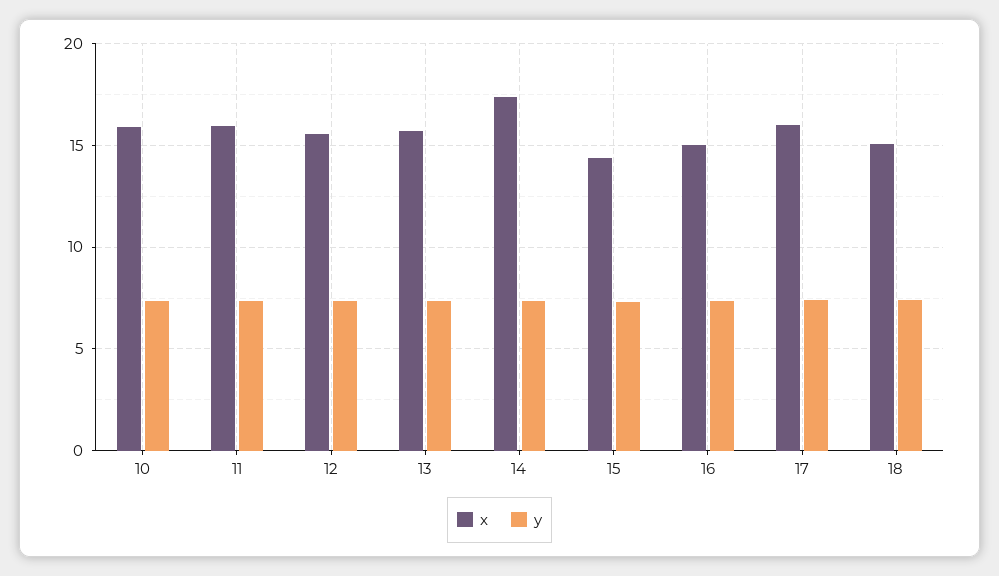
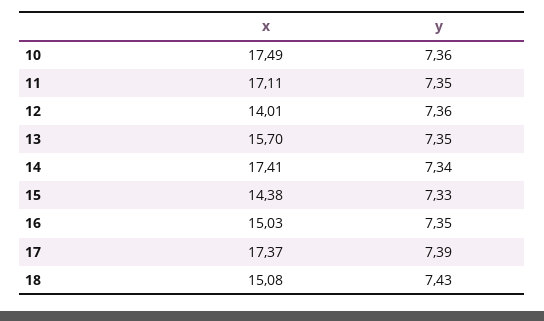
x, 10: 16 -> 17.49
x, 11: 16 -> 17.11
x, 12: 15.5 -> 14.01
x, 17: 16 -> 17.37

